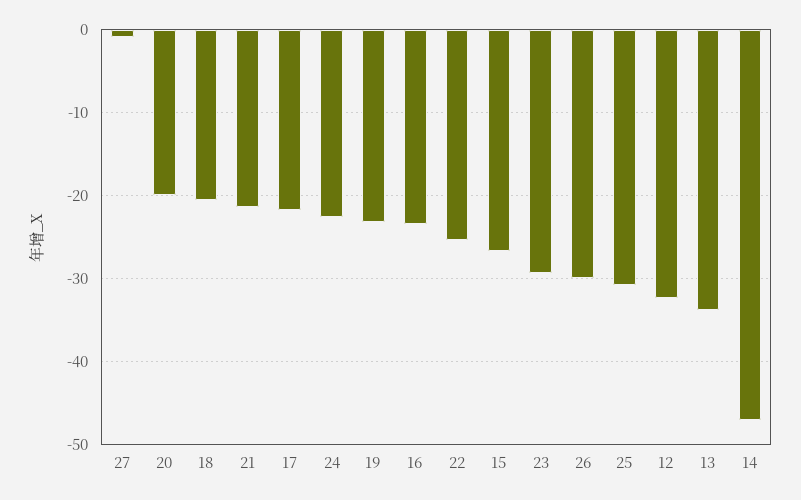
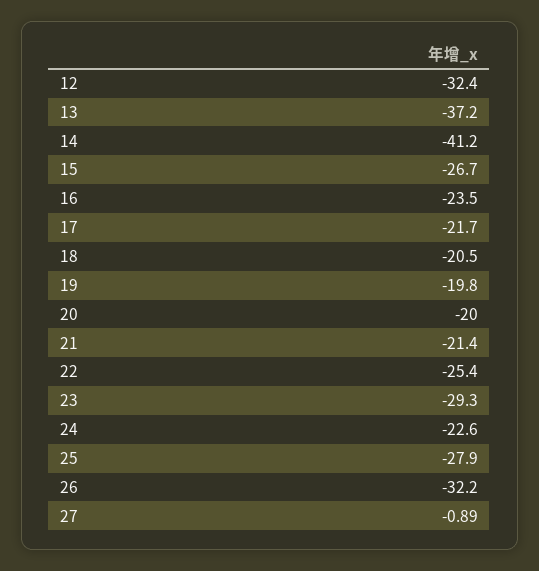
19: -23 -> -19.8
26: -30 -> -32.2
25: -31 -> -27.9
13: -34 -> -37.2
14: -47 -> -41.2

